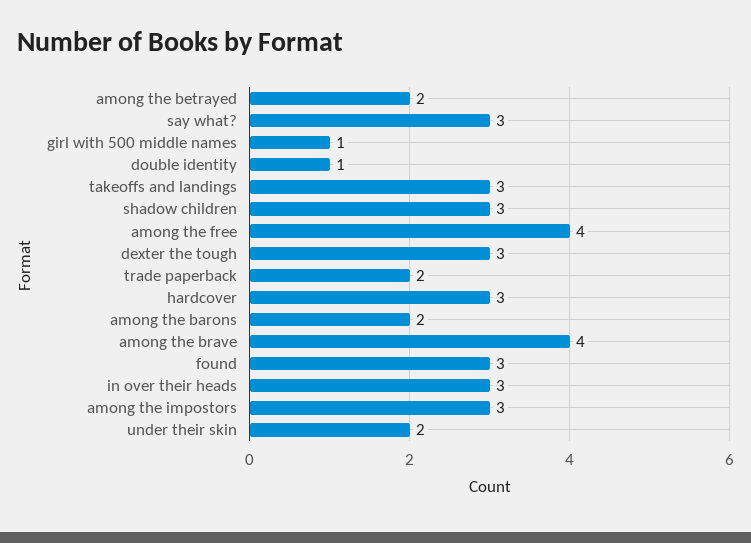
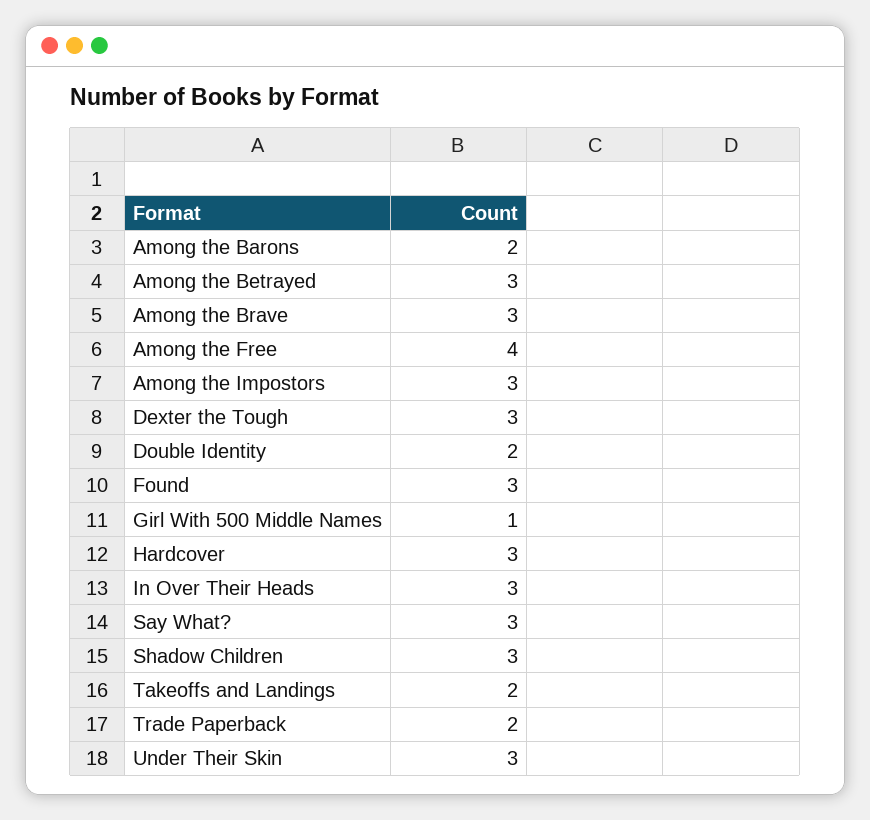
among the betrayed: 2 -> 3
double identity: 1 -> 2
takeoffs and landings: 3 -> 2
among the brave: 4 -> 3
under their skin: 2 -> 3

